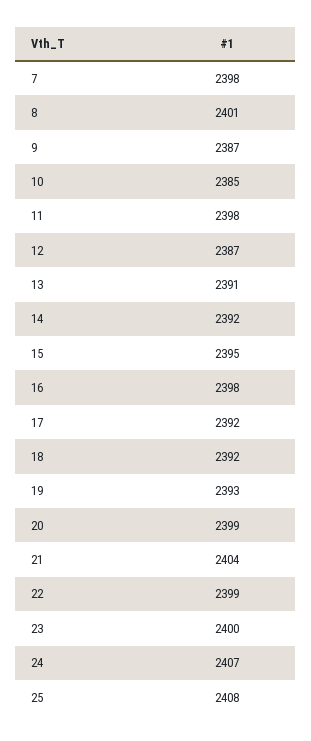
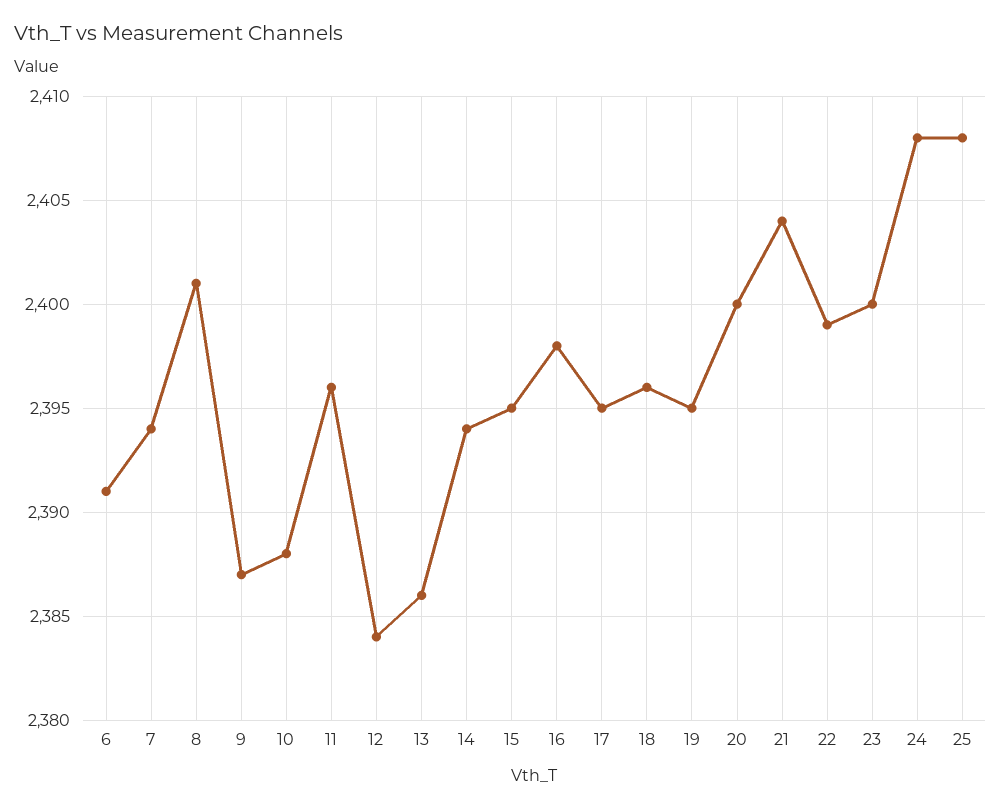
7: 2398 -> 2394
10: 2385 -> 2388
11: 2398 -> 2396
12: 2387 -> 2384
13: 2391 -> 2386
14: 2392 -> 2394
17: 2392 -> 2395
18: 2392 -> 2396
19: 2393 -> 2395
20: 2399 -> 2400
24: 2407 -> 2408
6: none -> 2391

